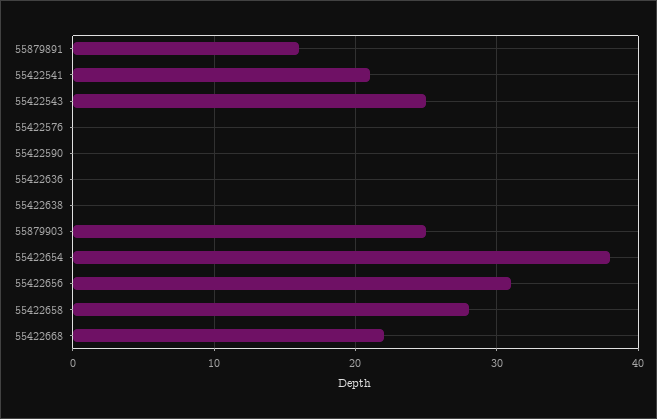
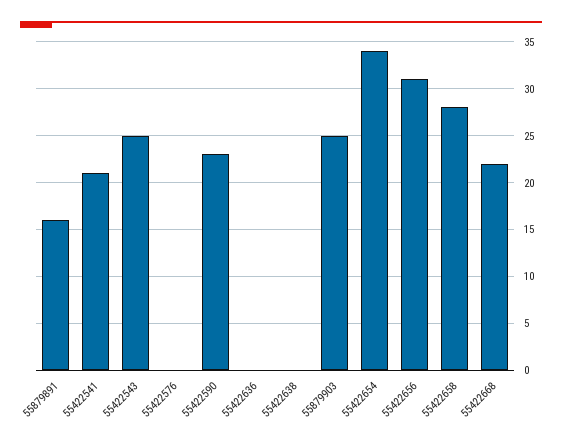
55422590: 0 -> 23
55422654: 38 -> 34

